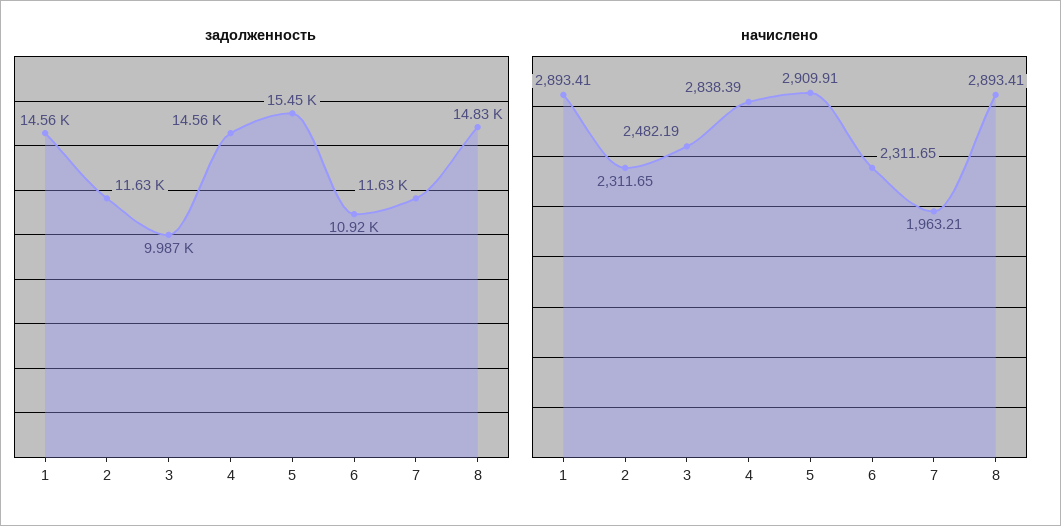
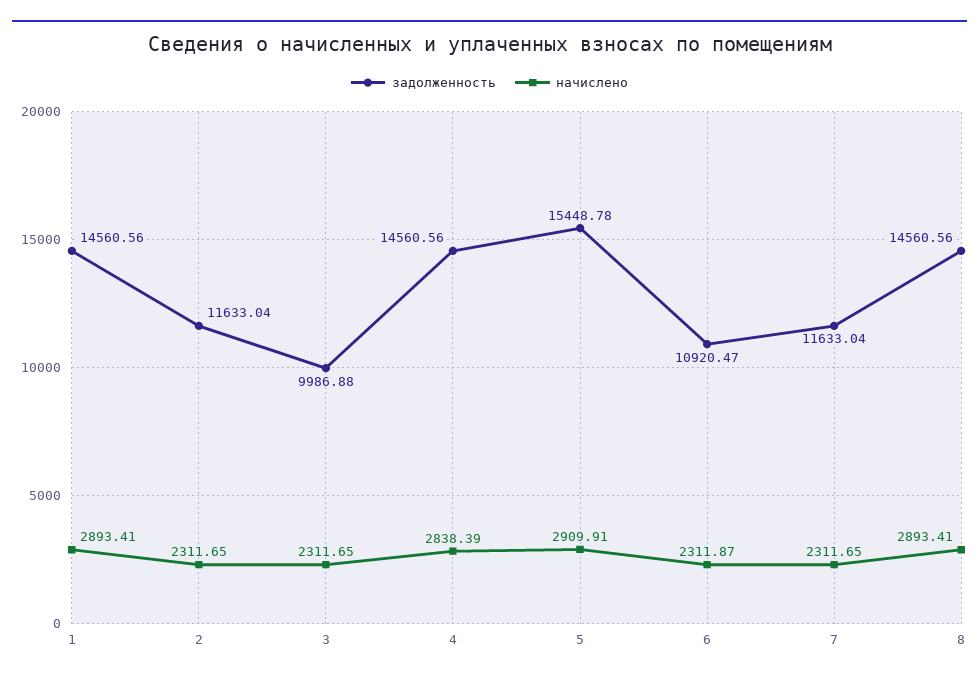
задолженность, 8: 14830 -> 14560.56
начислено, 3: 2482.19 -> 2311.65
начислено, 6: 2311.65 -> 2311.87
начислено, 7: 1963.21 -> 2311.65

